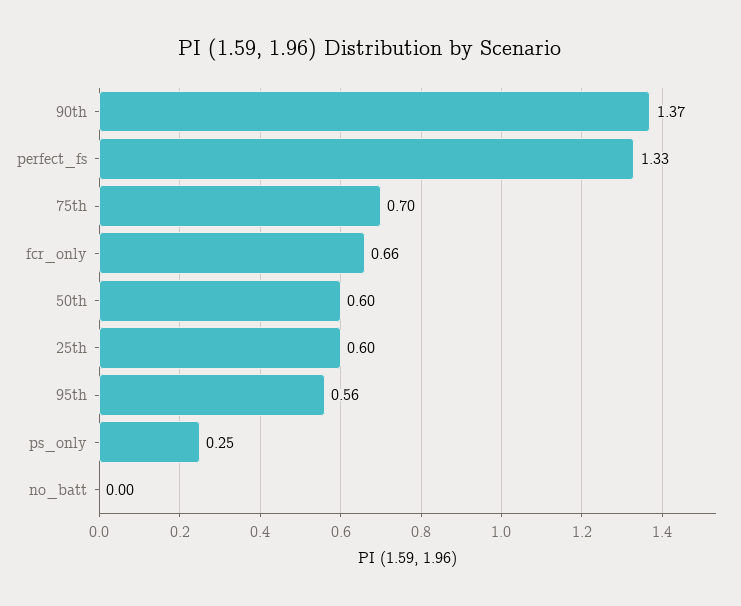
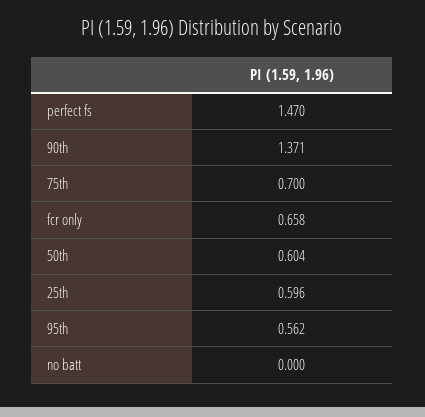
perfect_fs: 1.33 -> 1.47
ps_only: 0.25 -> none

